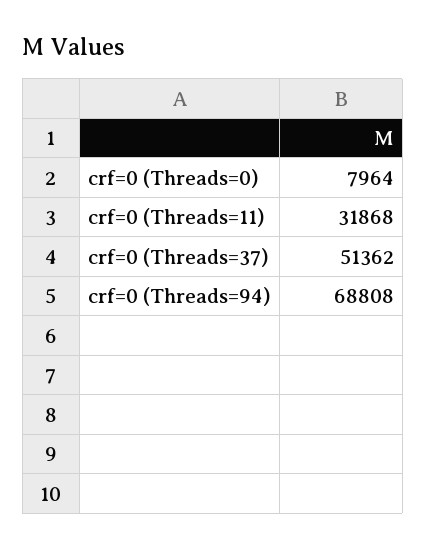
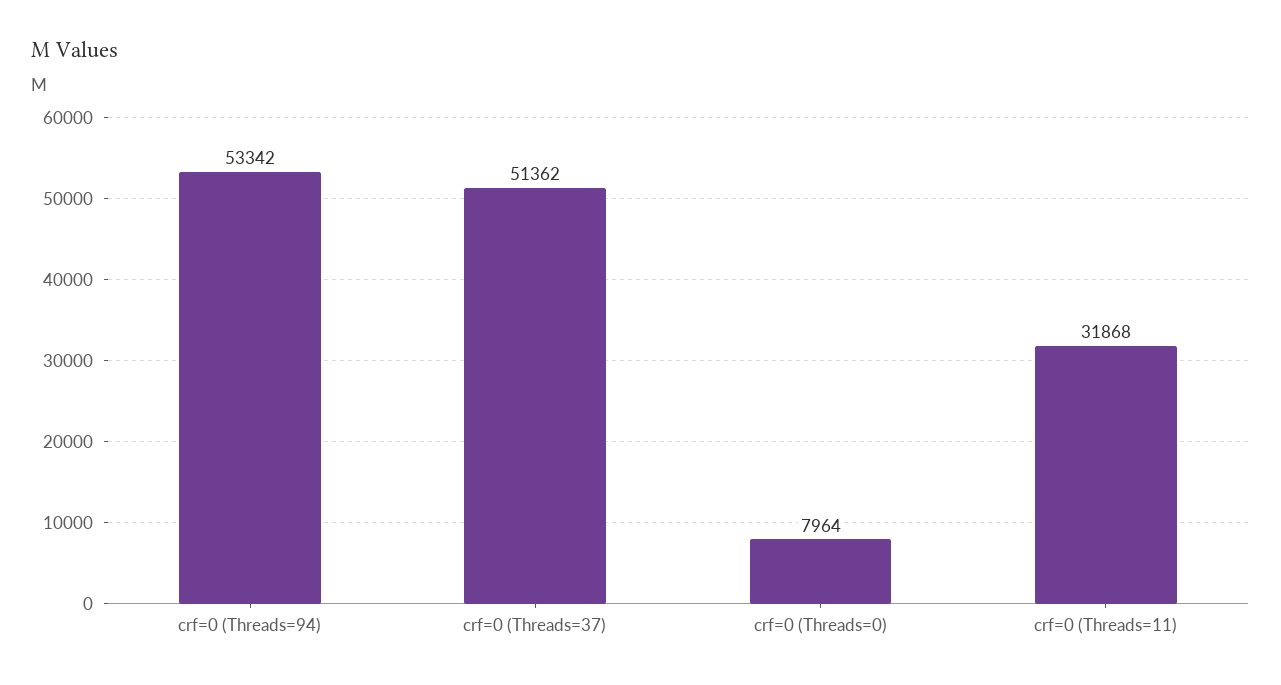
crf=0 (Threads=94): 68808 -> 53342

